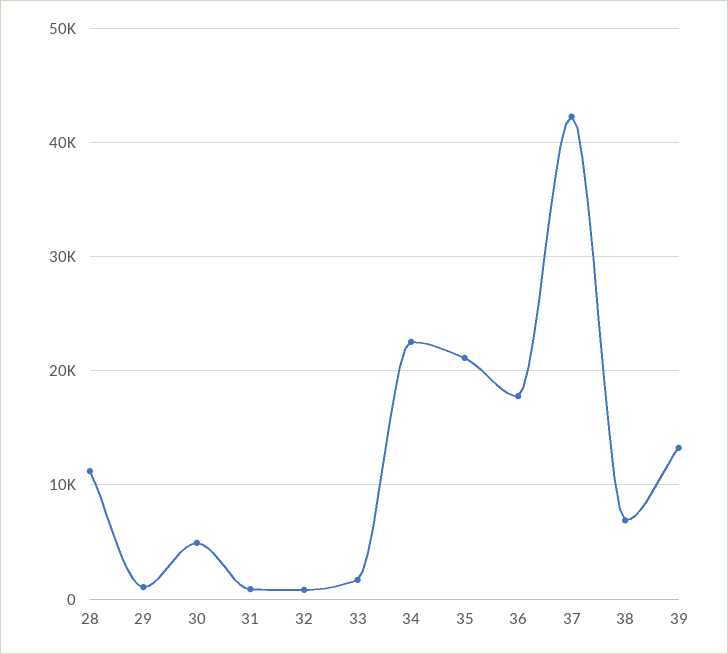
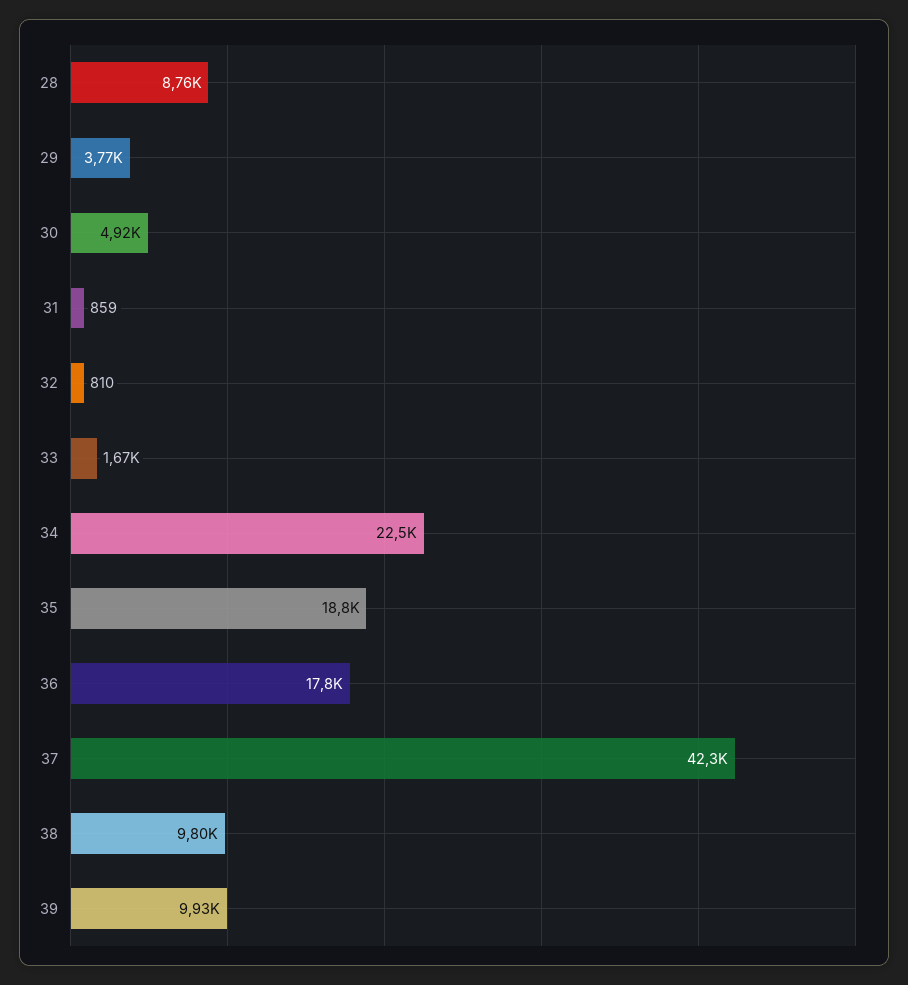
28: 11000 -> 8760
29: 1000 -> 3770
35: 21000 -> 18800
38: 7000 -> 9800
39: 13000 -> 9930

